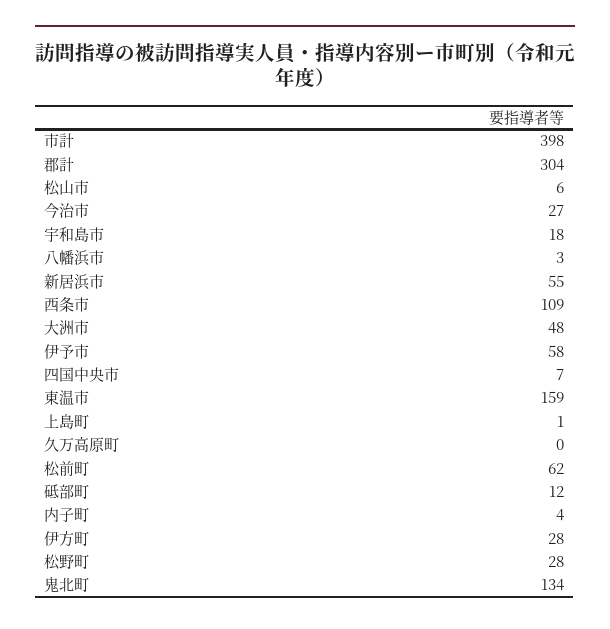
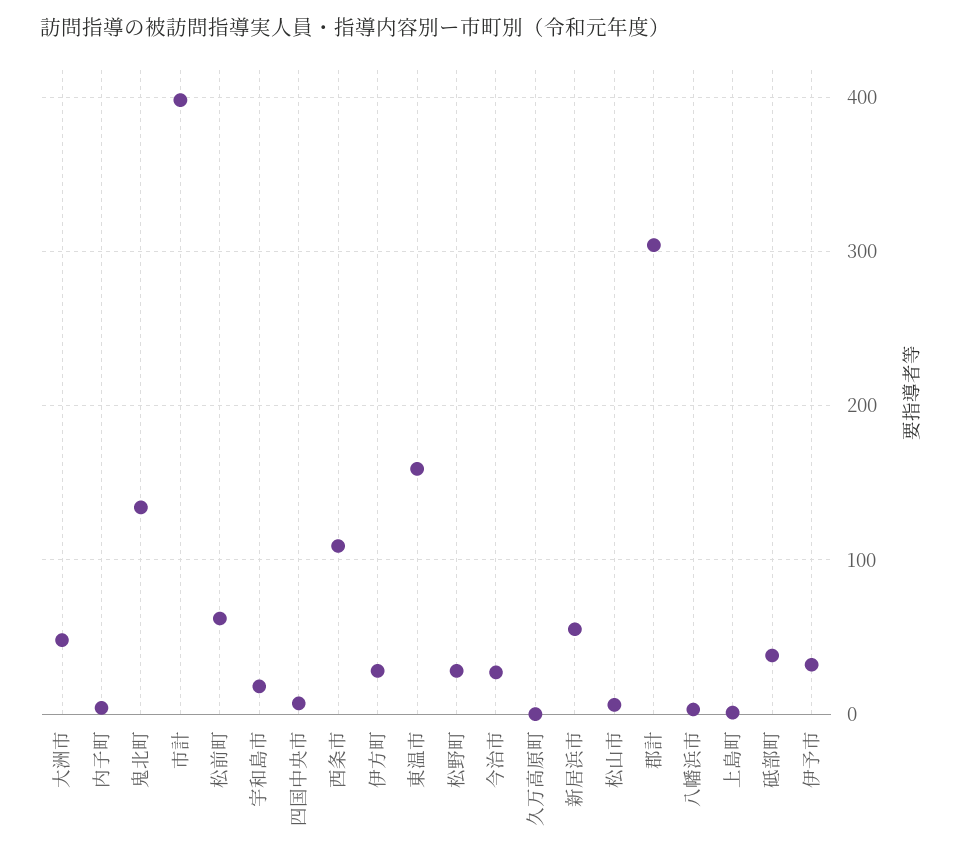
伊予市: 58 -> 30
砥部町: 12 -> 40

